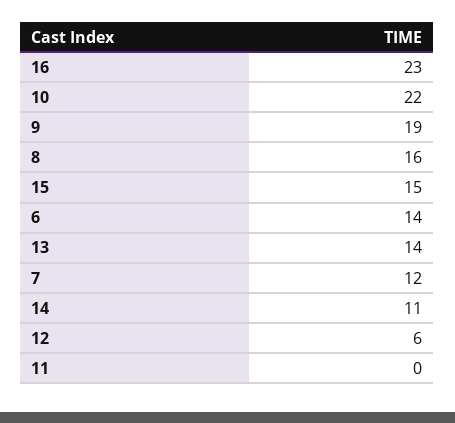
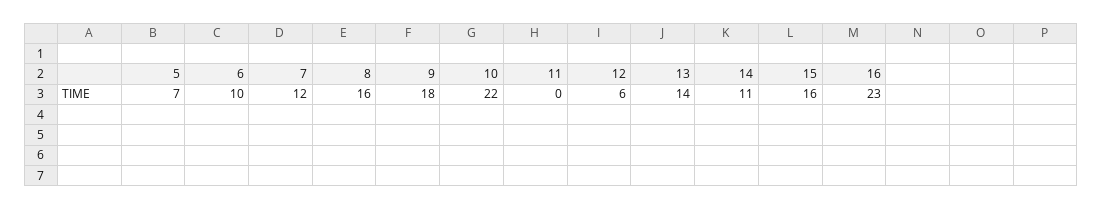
9: 19 -> 18
15: 15 -> 16
6: 14 -> 10
5: none -> 7

